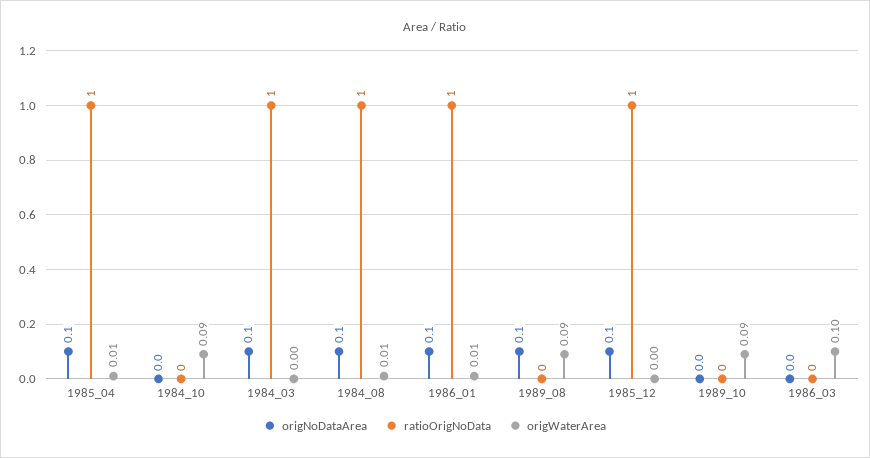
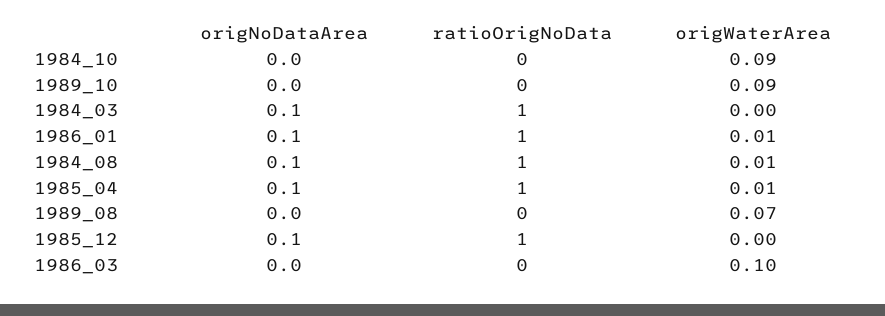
origNoDataArea, 1989_08: 0.1 -> 0
origWaterArea, 1989_08: 0.09 -> 0.07

